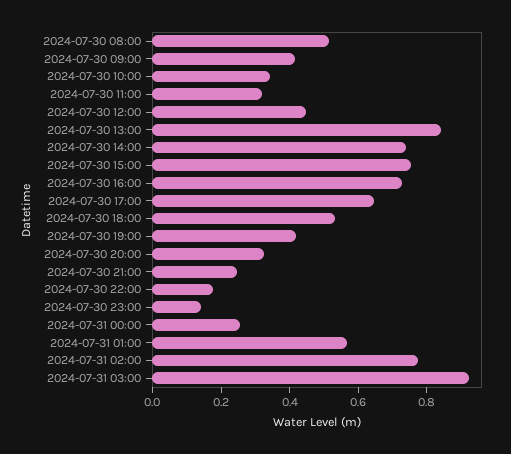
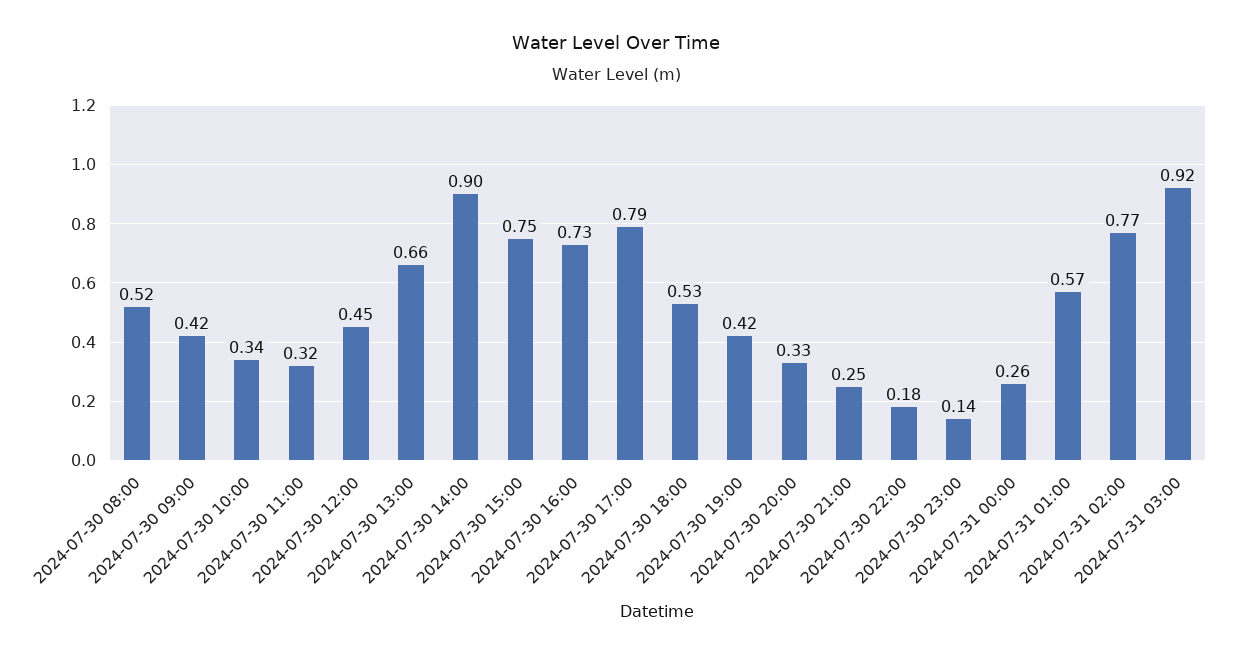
2024-07-30 13:00: 0.85 -> 0.66
2024-07-30 14:00: 0.75 -> 0.9
2024-07-30 17:00: 0.65 -> 0.79

